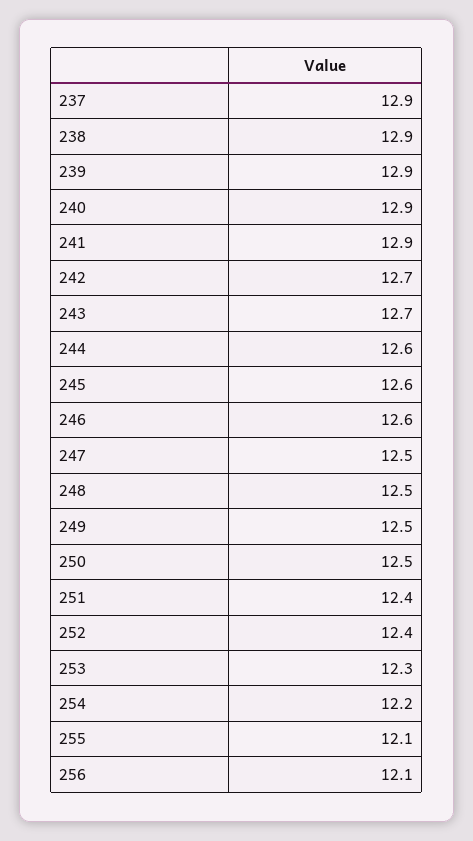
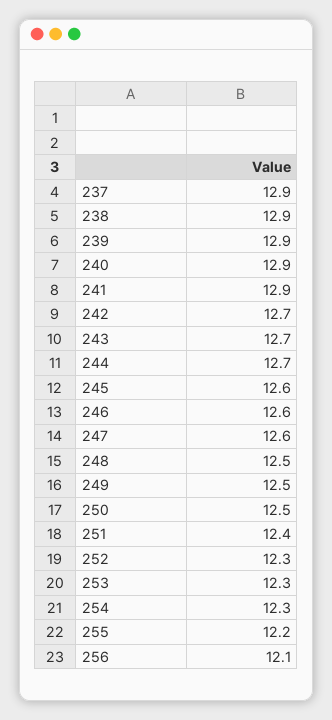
244: 12.6 -> 12.7
247: 12.5 -> 12.6
252: 12.4 -> 12.3
254: 12.2 -> 12.3
255: 12.1 -> 12.2

